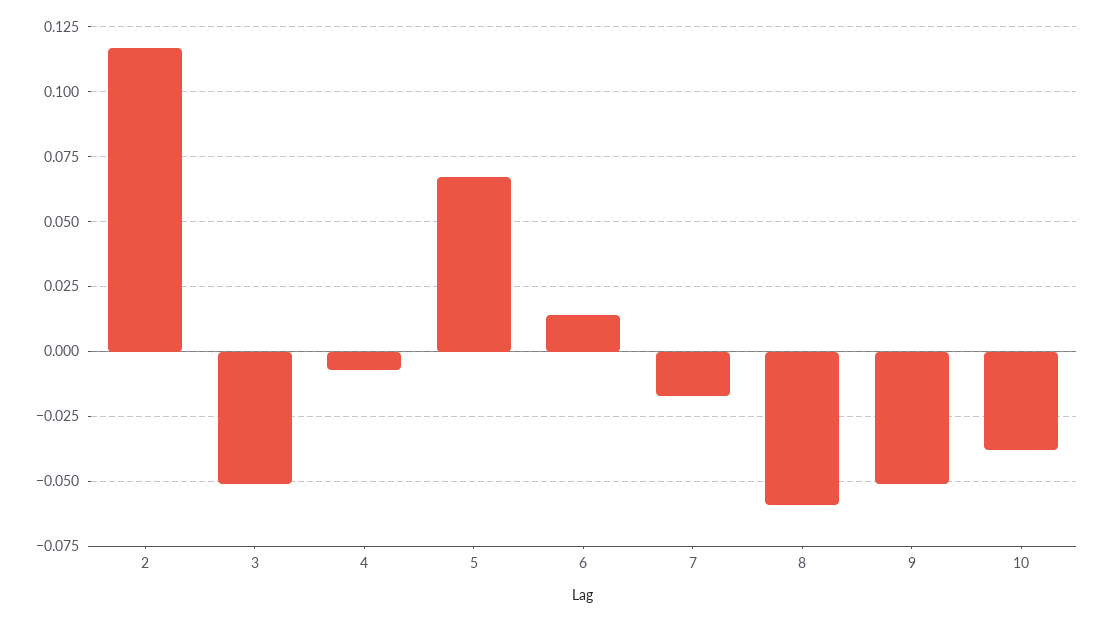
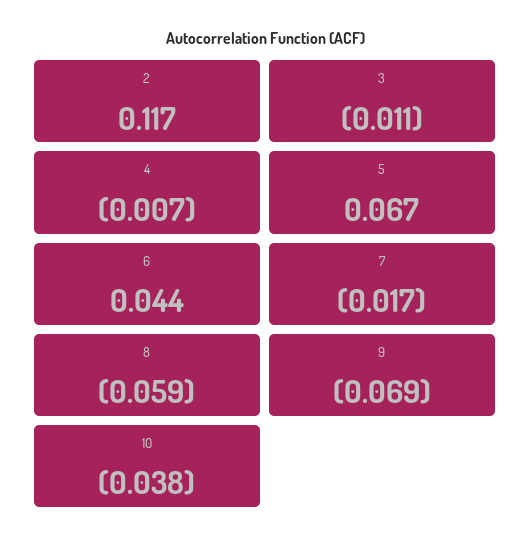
3: -0.05 -> -0.011
6: 0.015 -> 0.044
9: -0.05 -> -0.069

